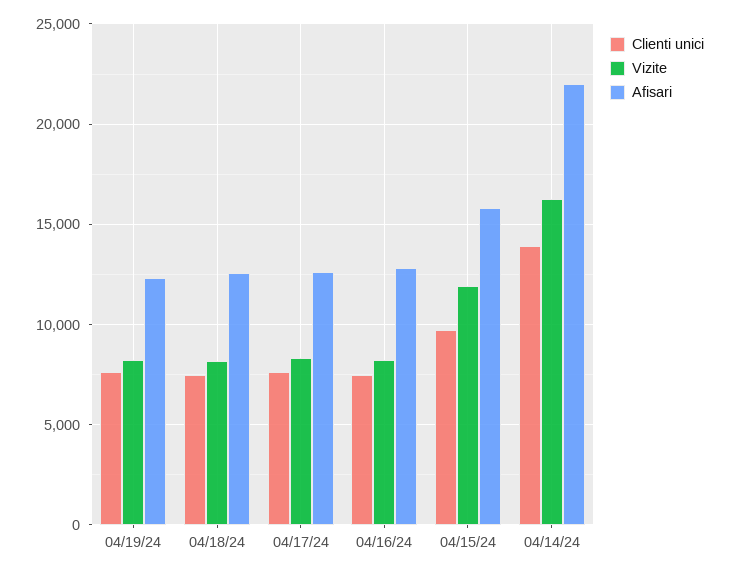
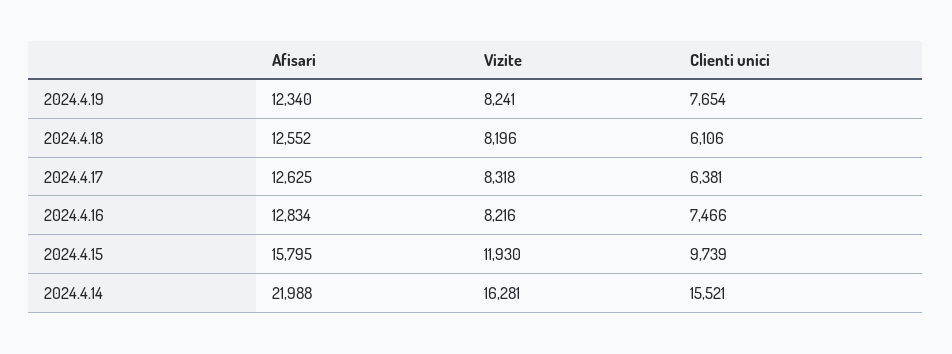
Clienti unici, 04/18/24: 7500 -> 6106
Clienti unici, 04/17/24: 7500 -> 6381
Clienti unici, 04/14/24: 14000 -> 15521

